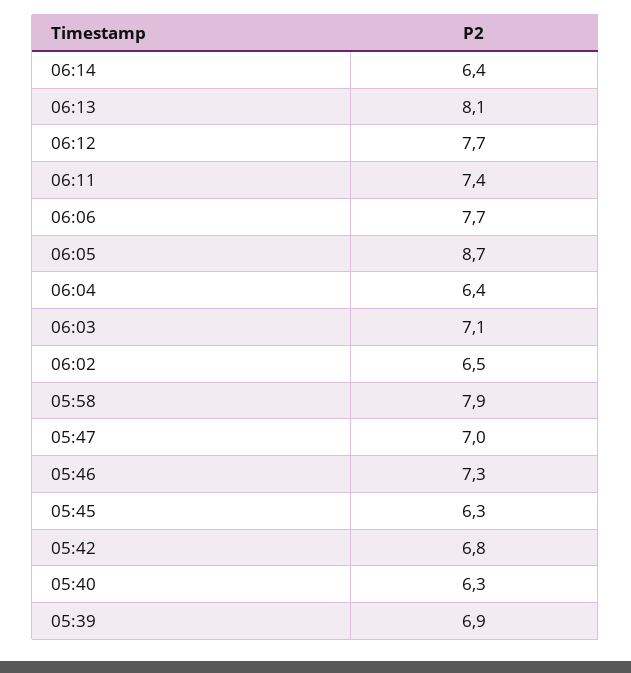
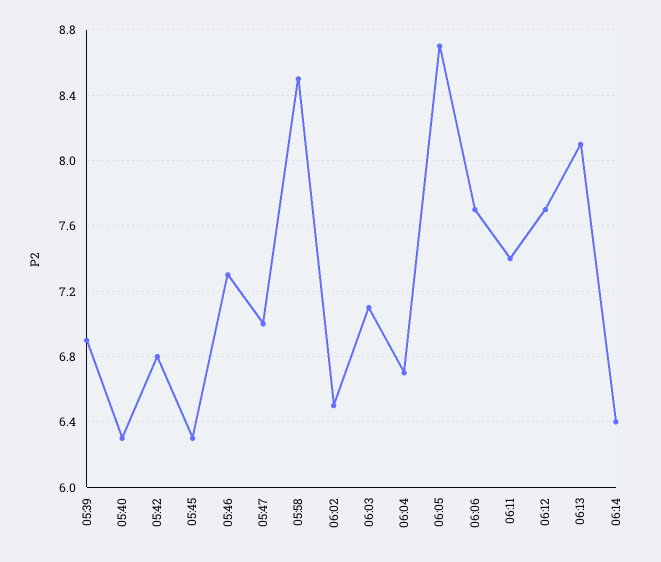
06:04: 6.4 -> 6.7
05:58: 7.9 -> 8.5

